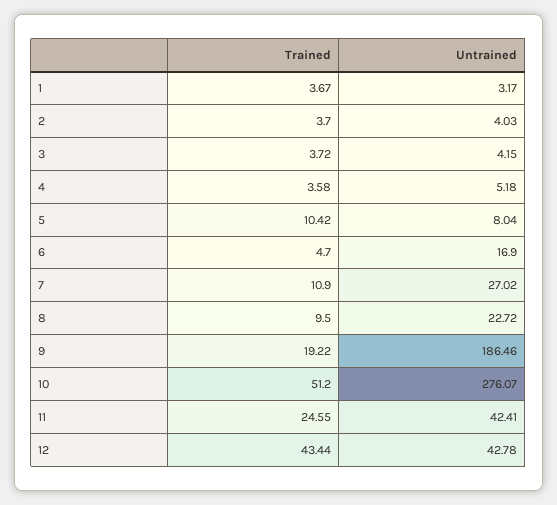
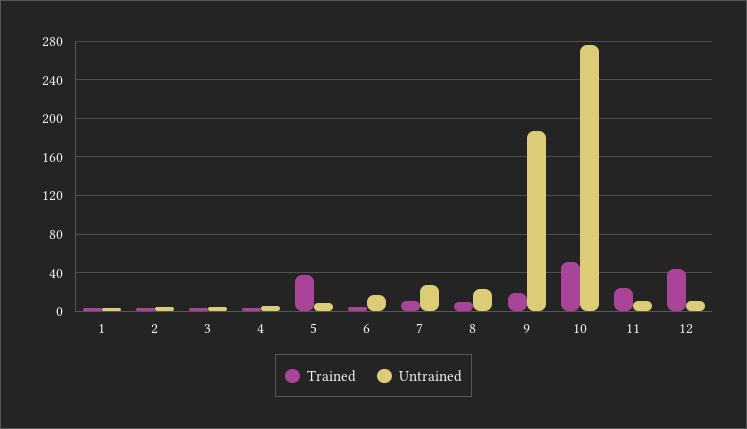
Trained, 5: 10.42 -> 40
Untrained, 11: 42.41 -> 10
Untrained, 12: 42.78 -> 10

